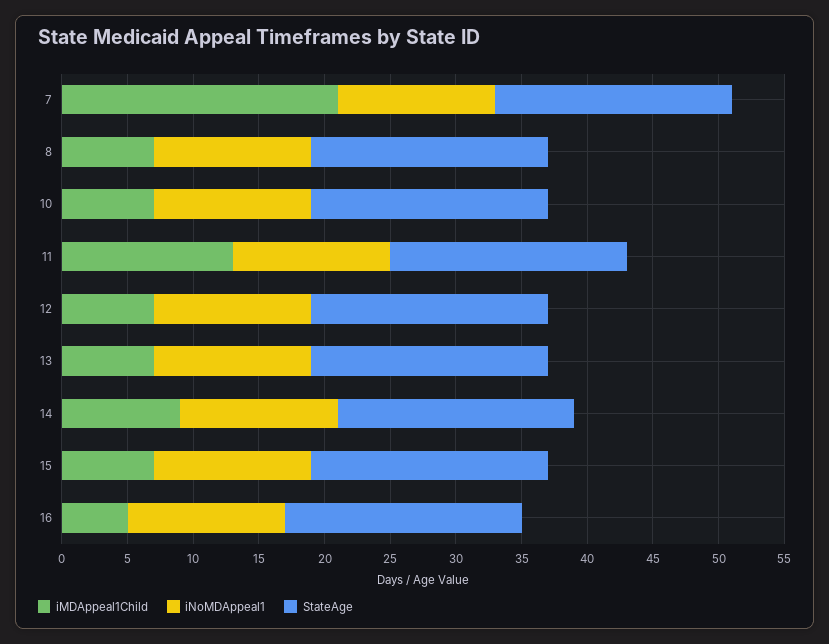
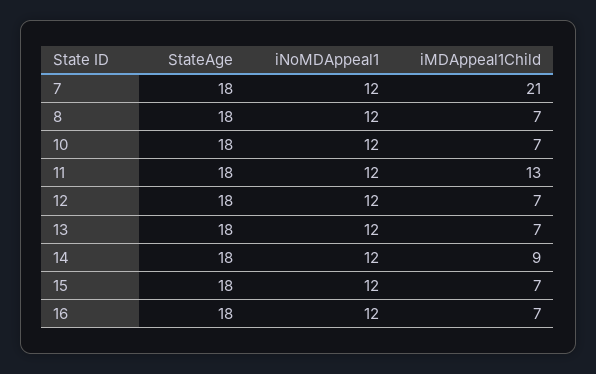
iMDAppeal1Child, 16: 5 -> 7

